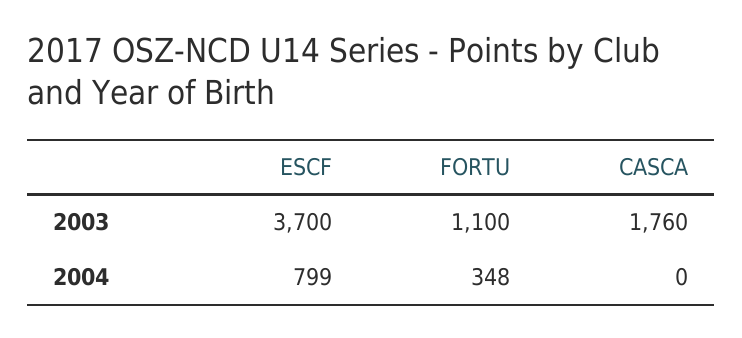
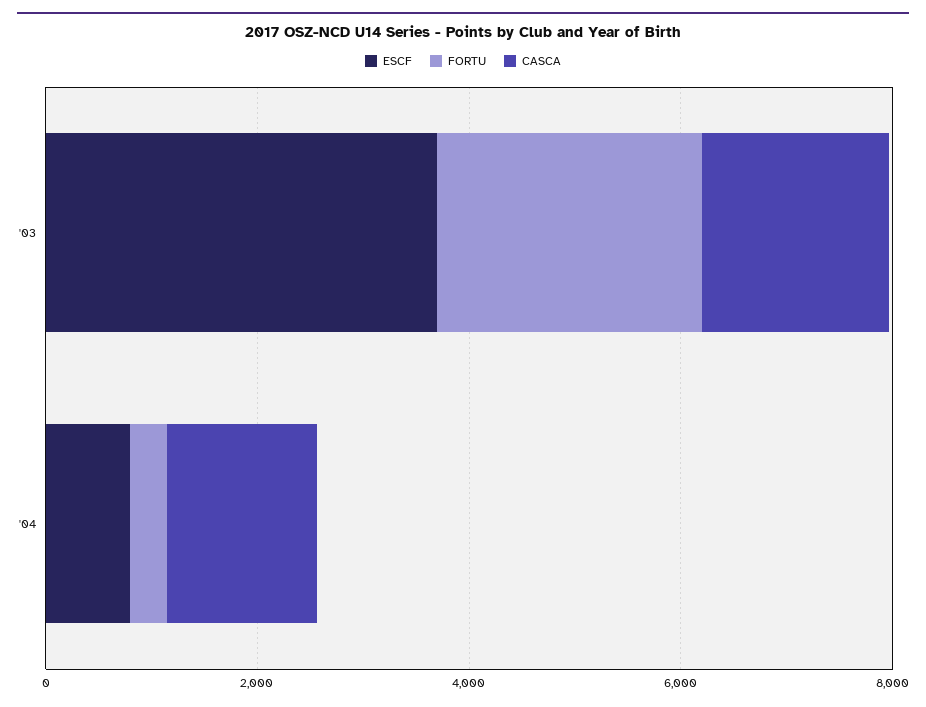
FORTU, 2003: 1100 -> 2500
CASCA, 2004: 0 -> 1500

